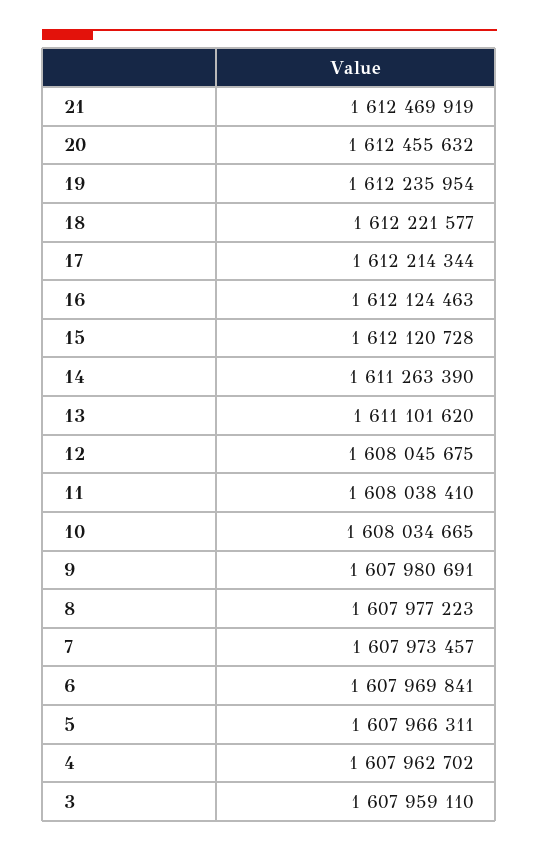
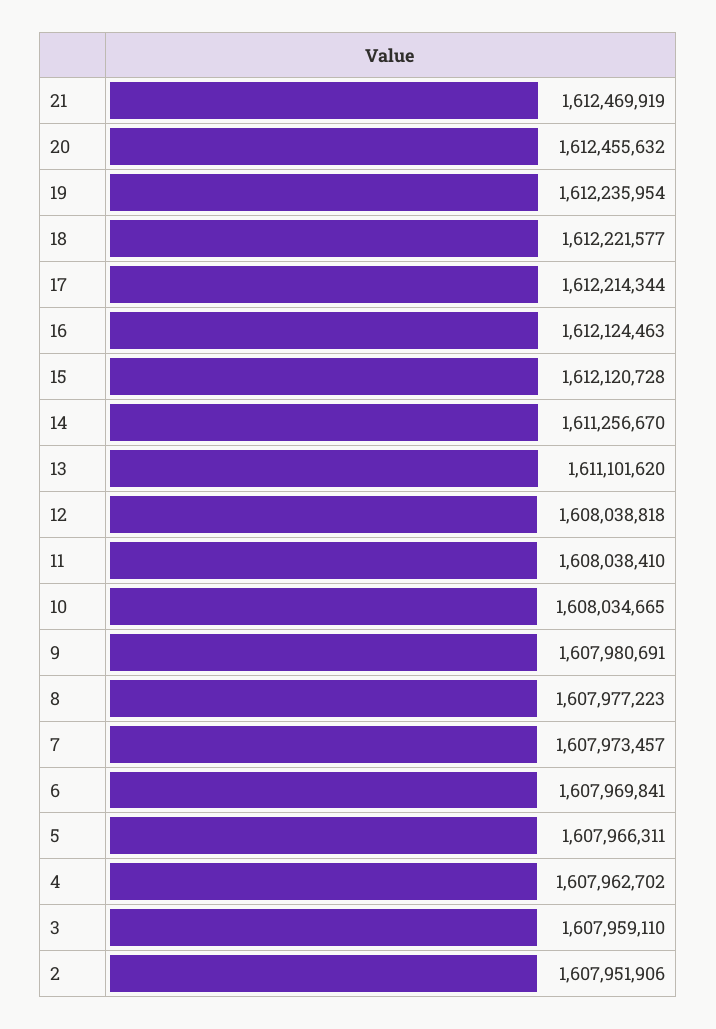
14: 1611263390 -> 1611256670
12: 1608045675 -> 1608038818
2: none -> 1607951906

